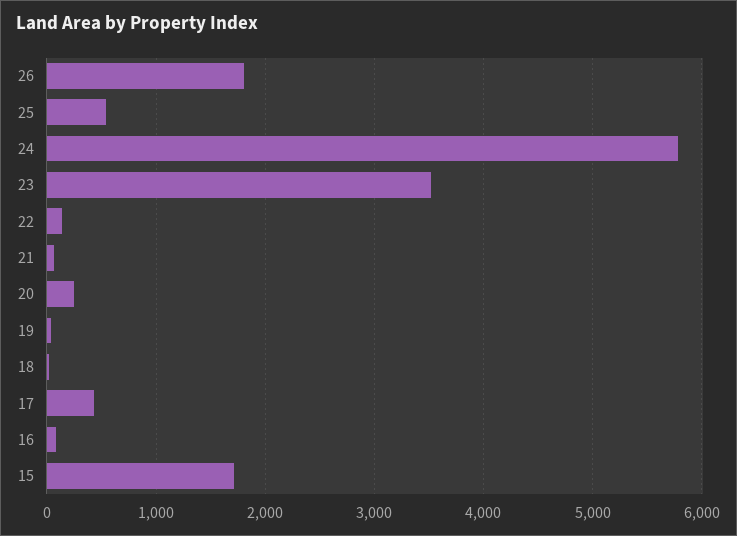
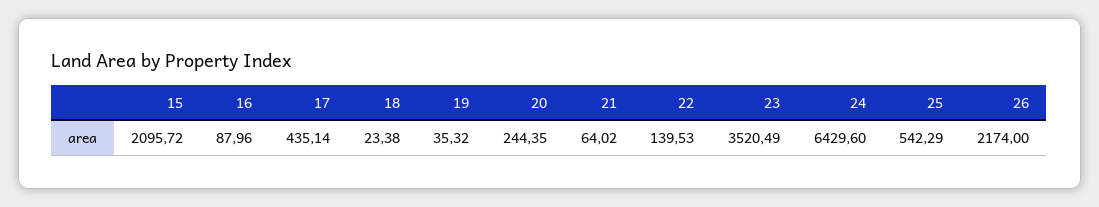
26: 1800 -> 2174
24: 5800 -> 6429.6
15: 1700 -> 2095.72

